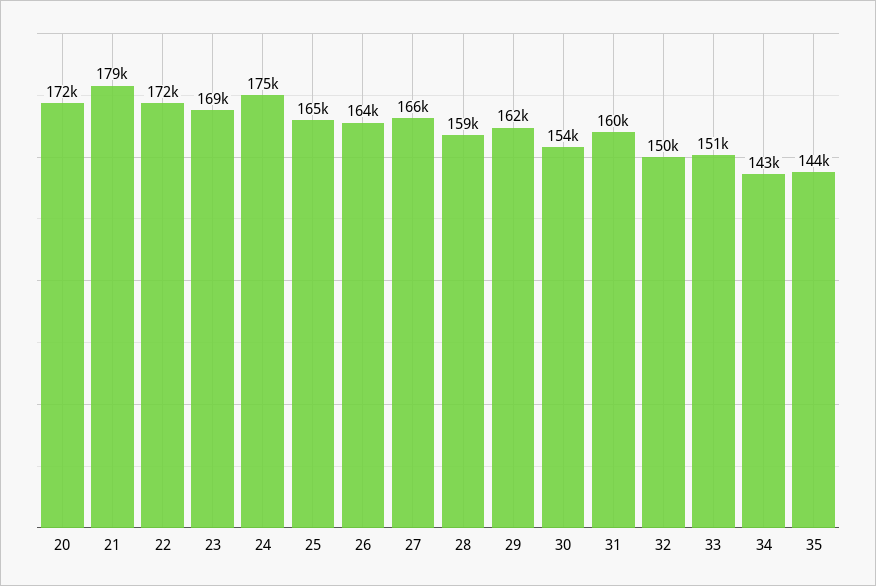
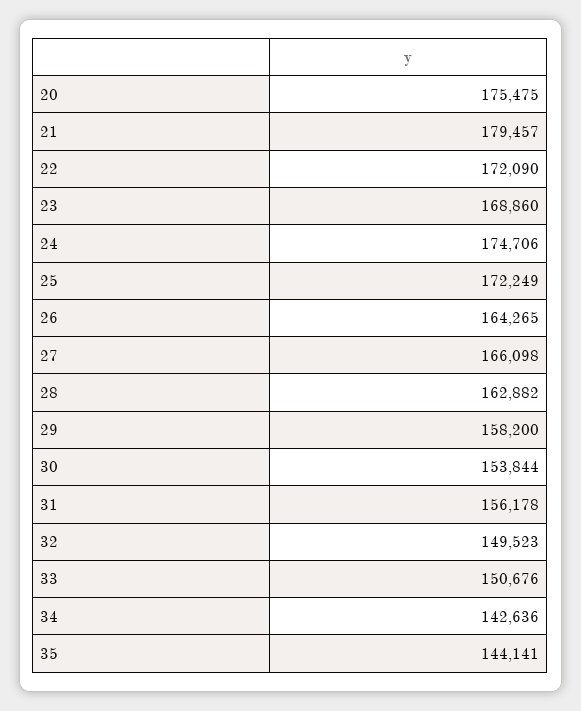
20: 172000 -> 175475
25: 165000 -> 172249
28: 159000 -> 162882
29: 162000 -> 158200
31: 160000 -> 156178

